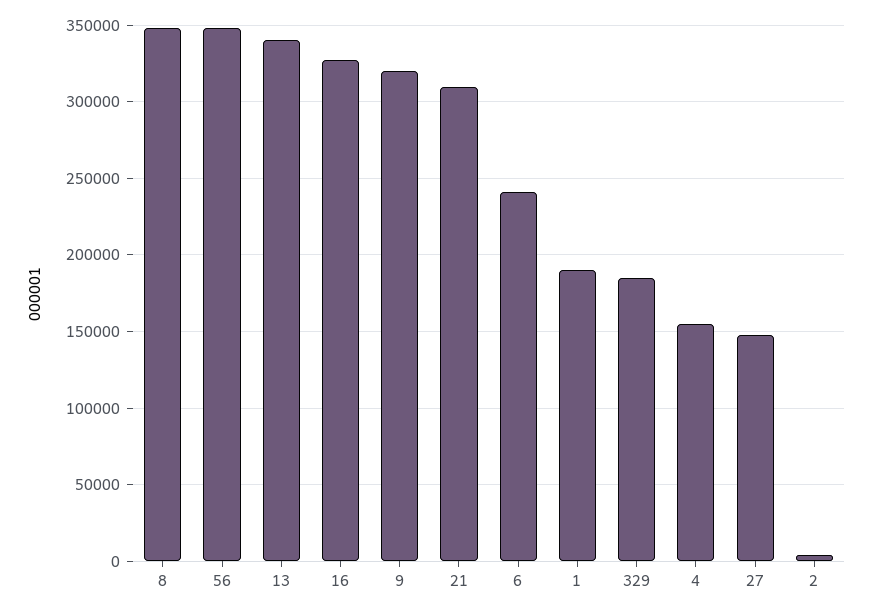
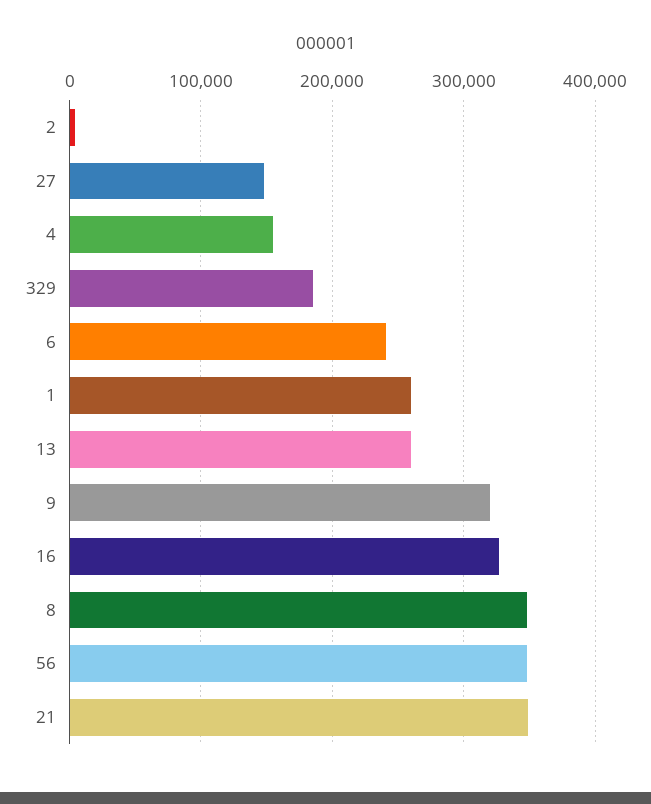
13: 340000 -> 260000
21: 310000 -> 350000
1: 190000 -> 260000

